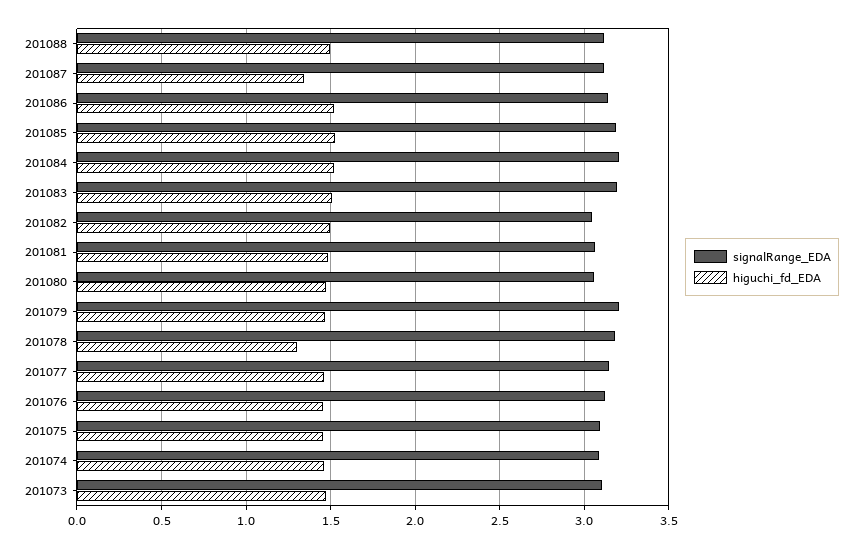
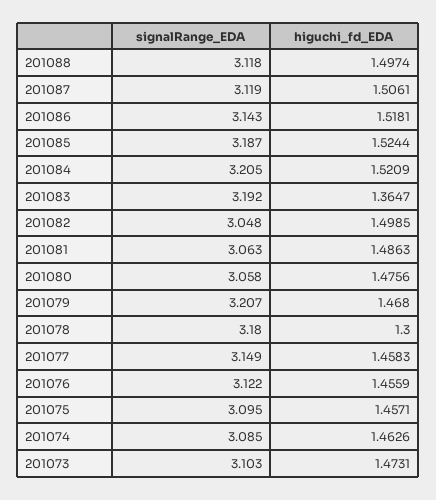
higuchi_fd_EDA, 201087: 1.35 -> 1.5061
higuchi_fd_EDA, 201083: 1.5 -> 1.3647

